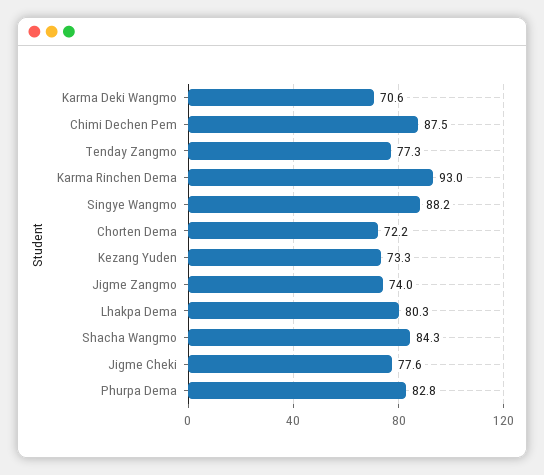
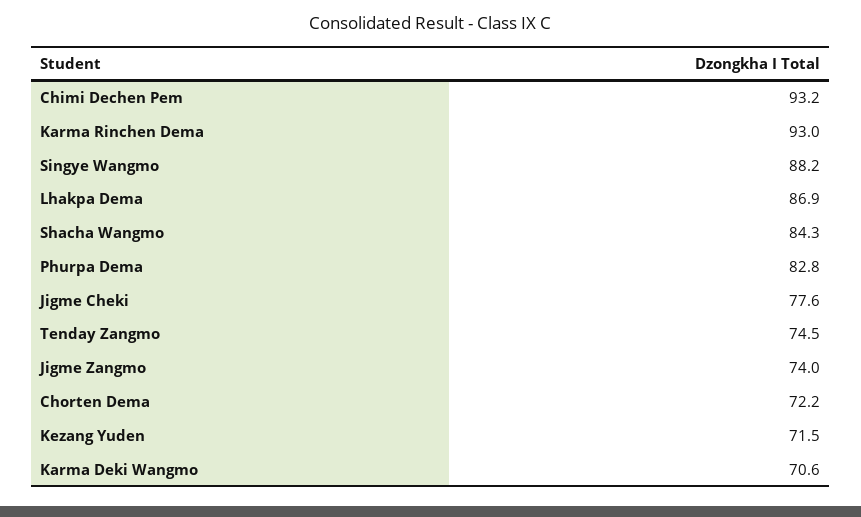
Chimi Dechen Pem: 87.5 -> 93.2
Tenday Zangmo: 77.3 -> 74.5
Kezang Yuden: 73.3 -> 71.5
Lhakpa Dema: 80.3 -> 86.9

